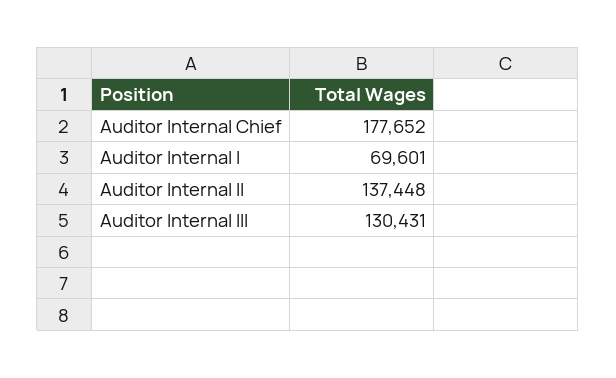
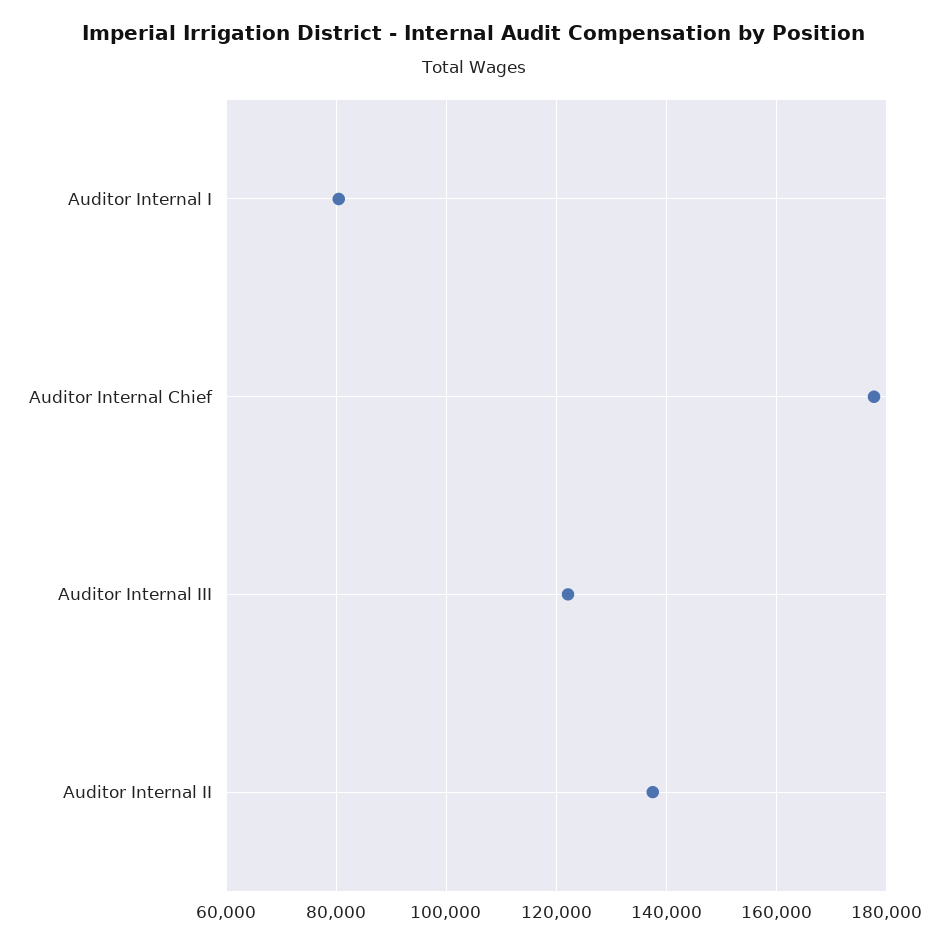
Auditor Internal I: 69601 -> 80000
Auditor Internal III: 130431 -> 122000

